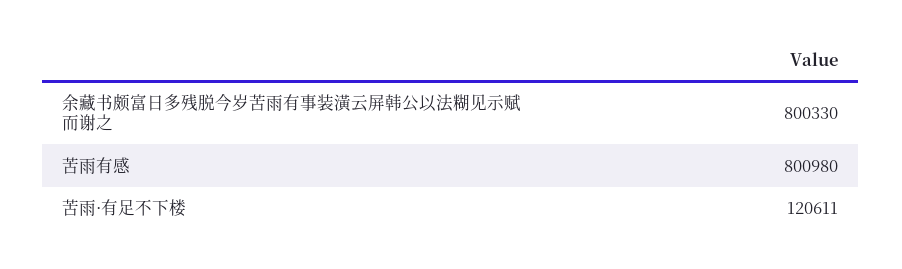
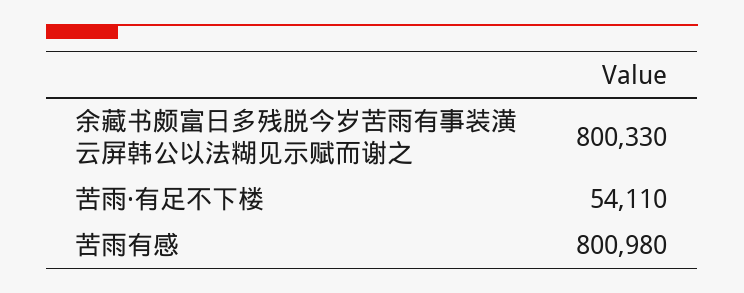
苦雨·有足不下楼: 120611 -> 54110

